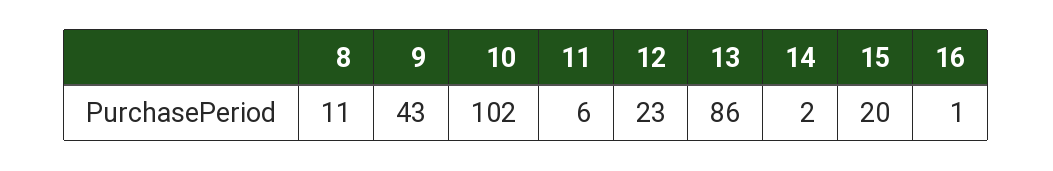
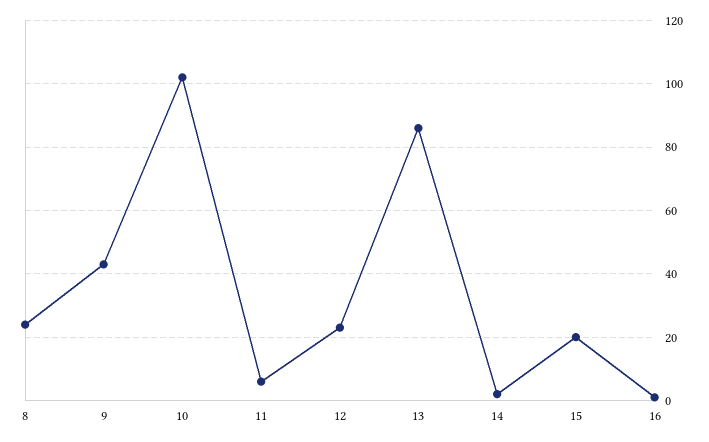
8: 11 -> 25

